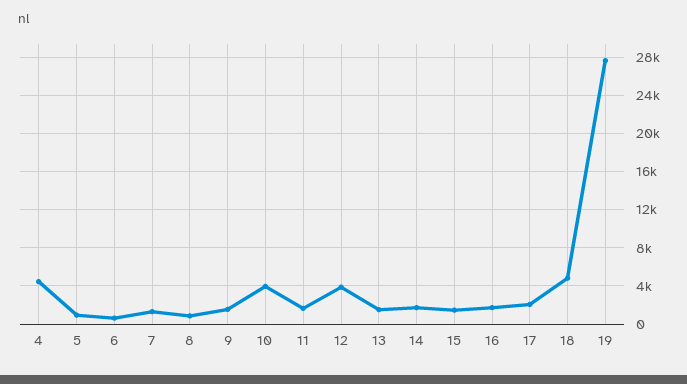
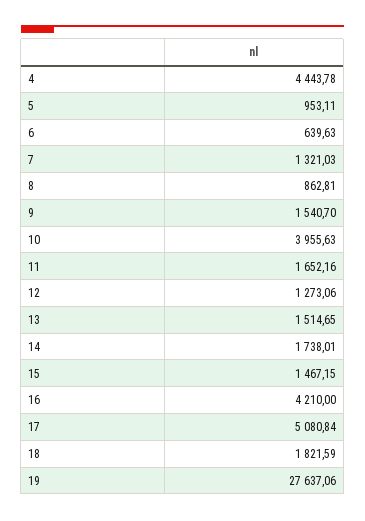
12: 4000 -> 1273.06
16: 2000 -> 4210
17: 2000 -> 5080.84
18: 5000 -> 1821.59

